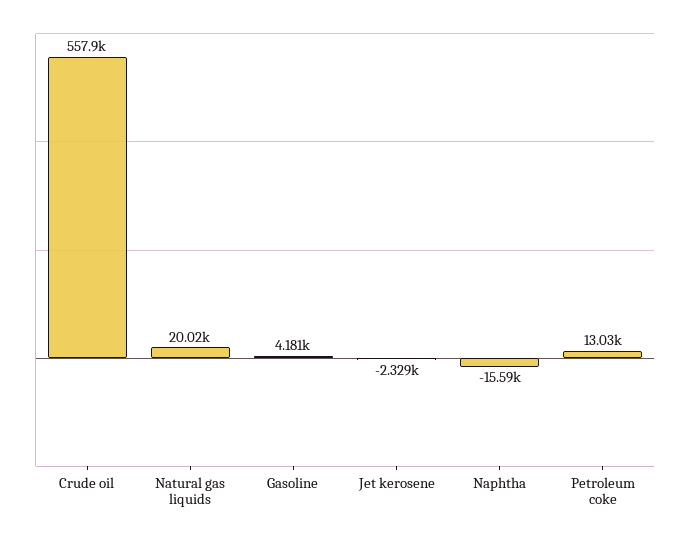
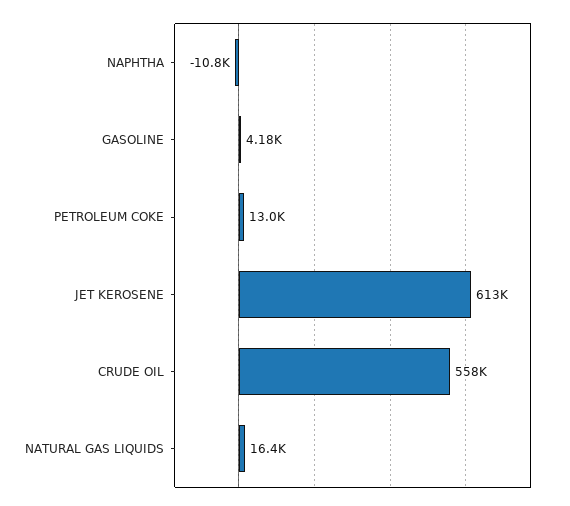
Natural gas liquids: 20020 -> 16400
Jet kerosene: -2329 -> 613000
Naphtha: -15590 -> -10800

